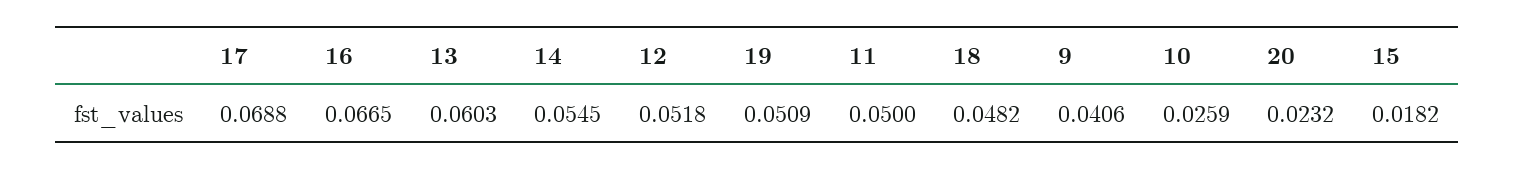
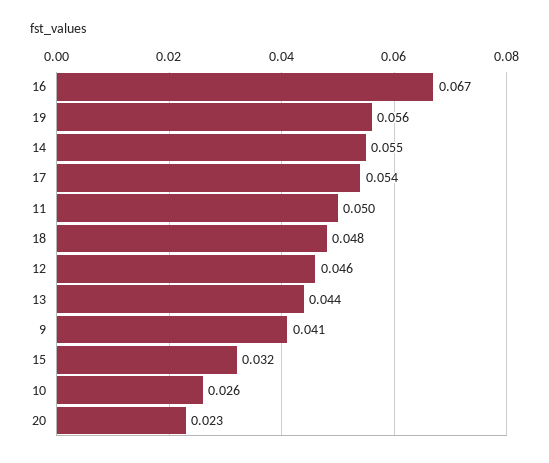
17: 0.0688 -> 0.054
13: 0.0603 -> 0.044
12: 0.0518 -> 0.046
19: 0.0509 -> 0.056
15: 0.0182 -> 0.032

